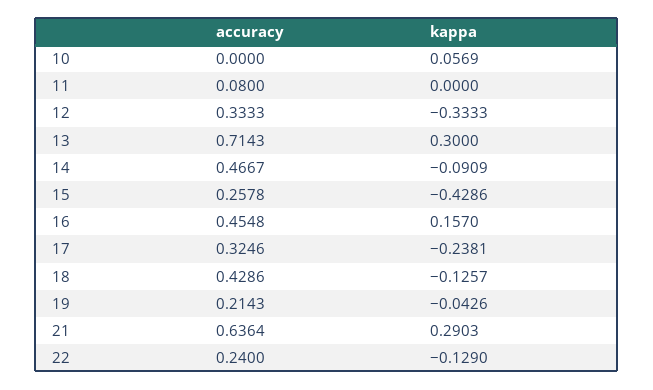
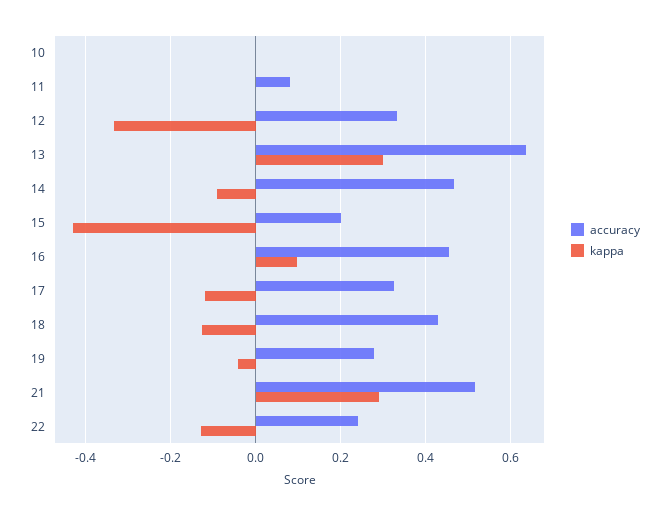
kappa, 10: 0.0569 -> 0
accuracy, 13: 0.7143 -> 0.64
accuracy, 15: 0.2578 -> 0.2
kappa, 16: 0.157 -> 0.1
kappa, 17: -0.2381 -> -0.12
accuracy, 19: 0.2143 -> 0.28
accuracy, 21: 0.6364 -> 0.52

